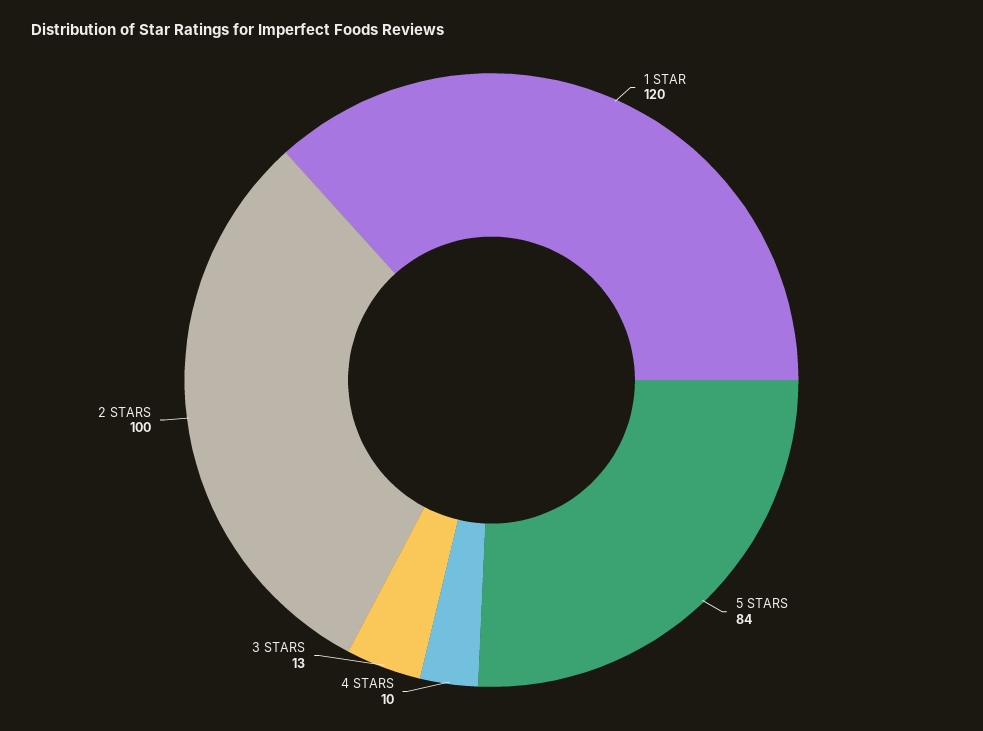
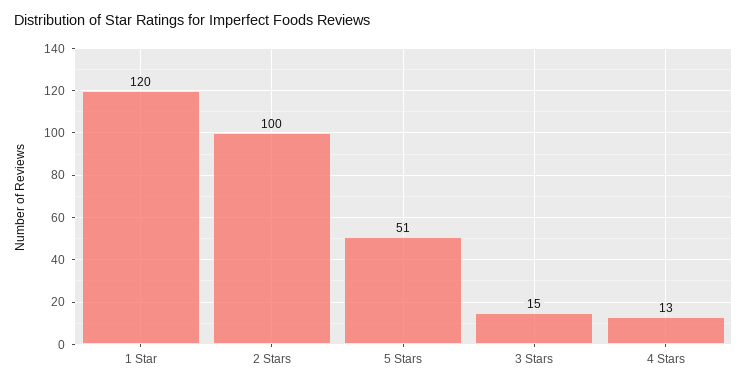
5 STARS: 84 -> 51
4 STARS: 10 -> 13
3 STARS: 13 -> 15

